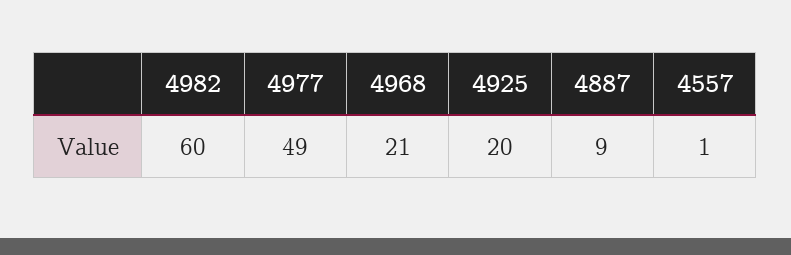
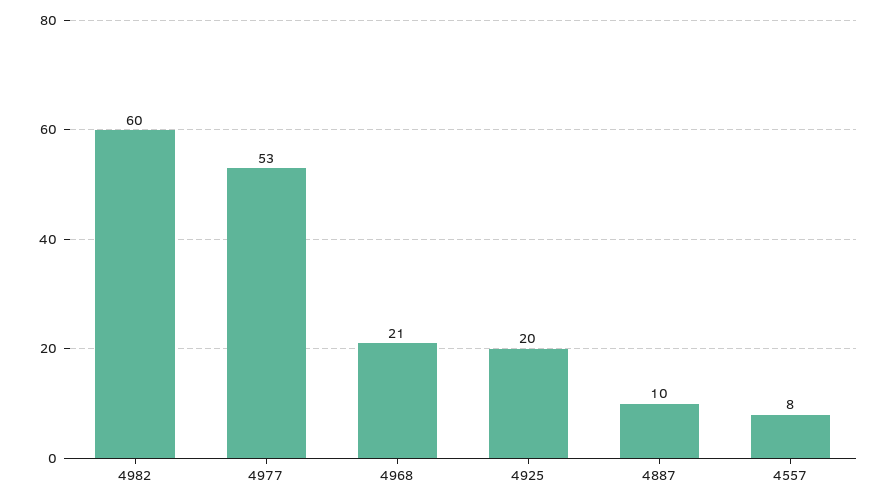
4977: 49 -> 53
4887: 9 -> 10
4557: 1 -> 8

